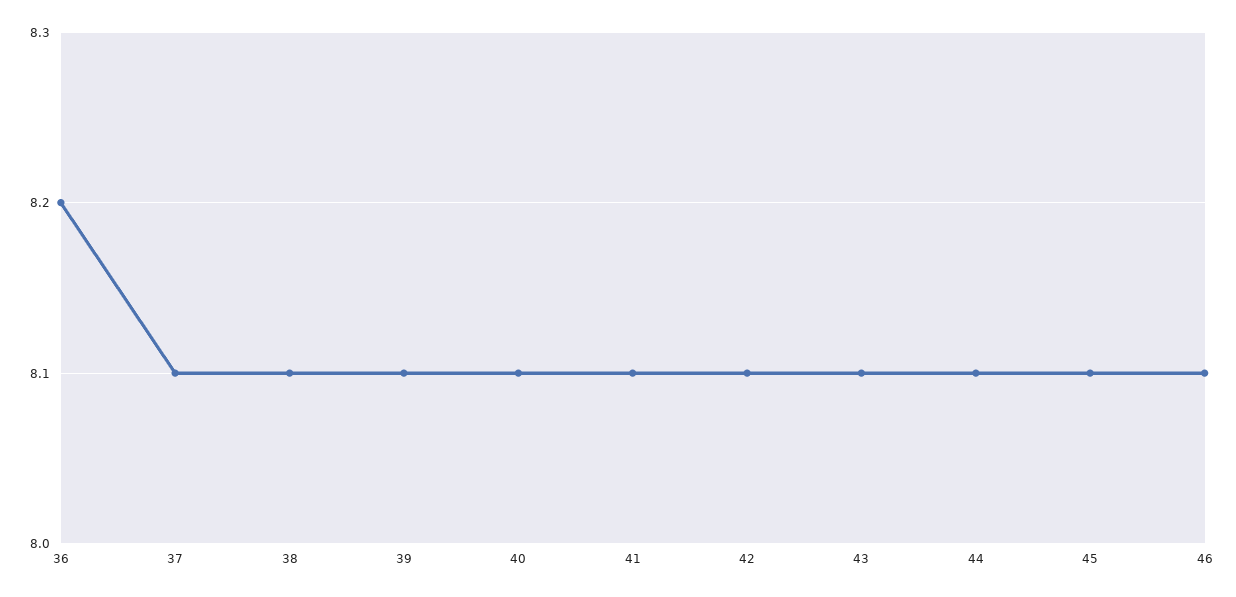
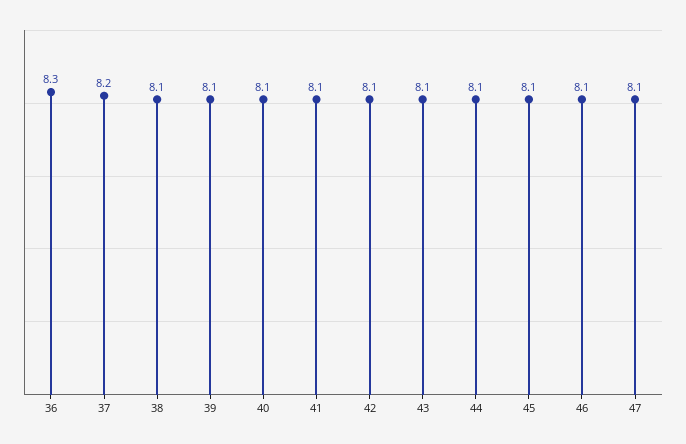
36: 8.2 -> 8.3
37: 8.1 -> 8.2
47: none -> 8.1

